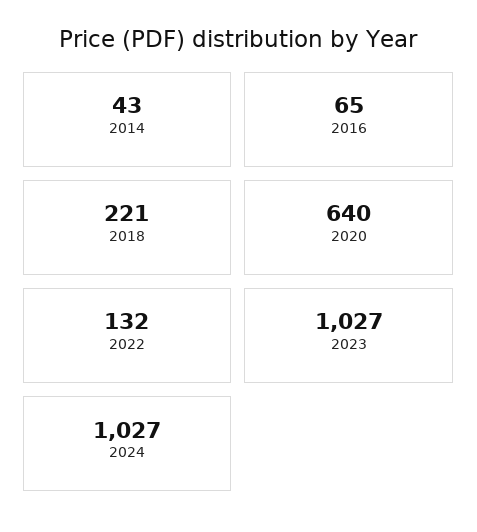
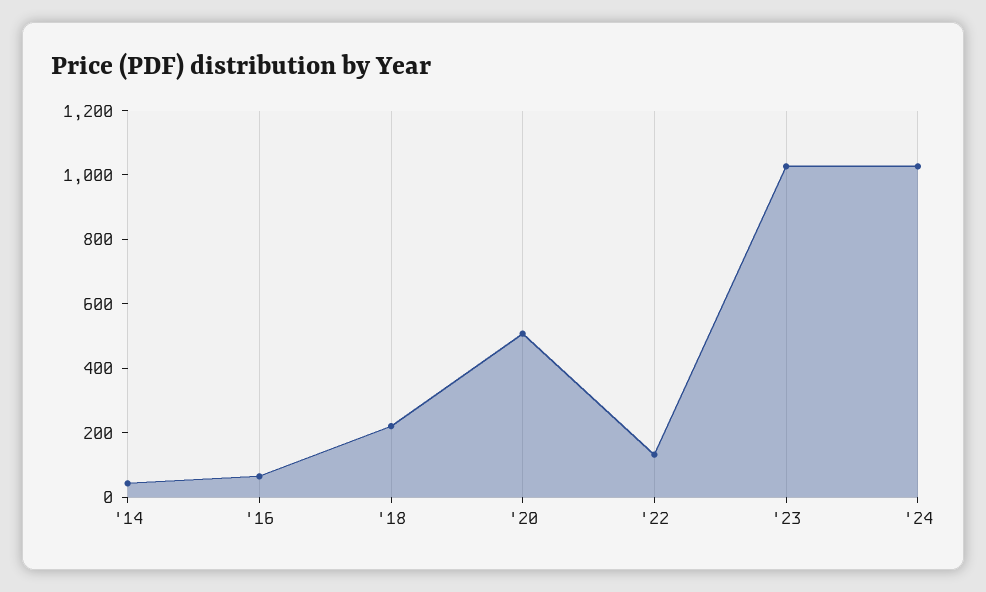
2020: 640 -> 500

